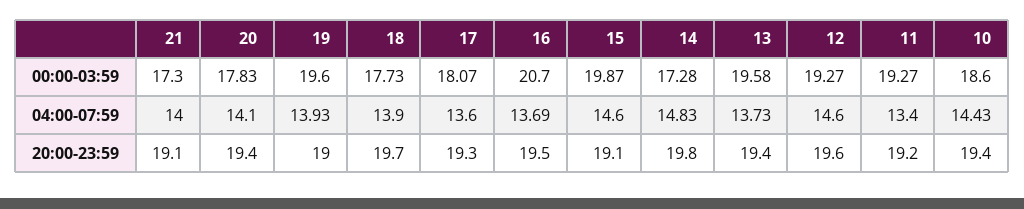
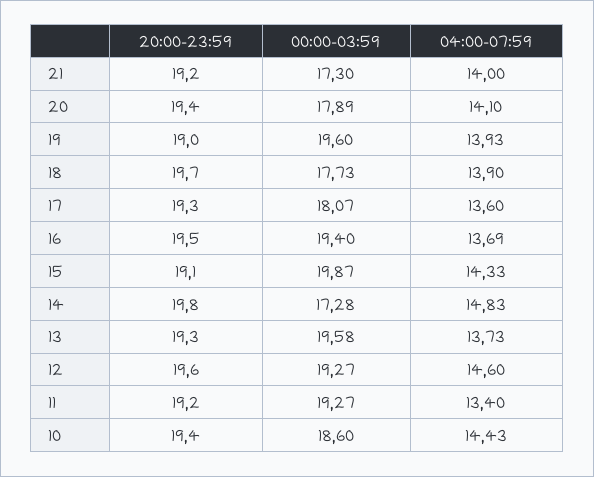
20, 00:00-03:59: 17.83 -> 17.89
16, 00:00-03:59: 20.7 -> 19.4
15, 04:00-07:59: 14.6 -> 14.33
21, 20:00-23:59: 19.1 -> 19.2
13, 20:00-23:59: 19.4 -> 19.3

